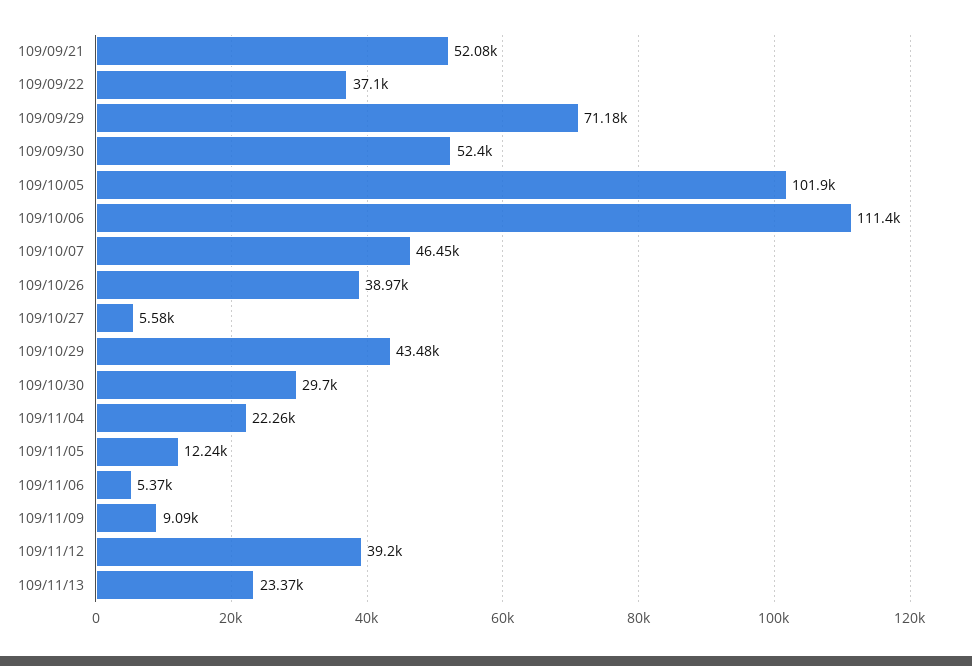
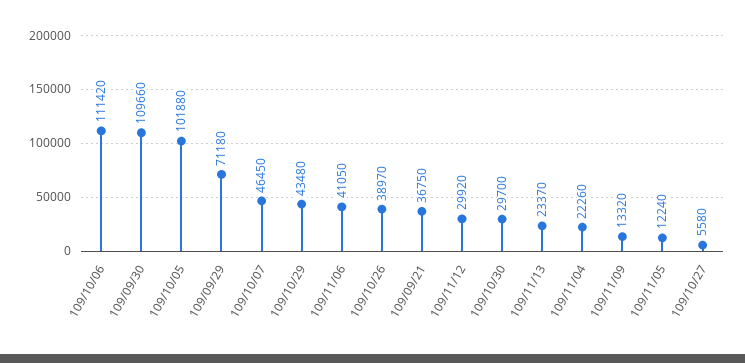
109/09/21: 52080 -> 36750
109/09/22: 37100 -> none
109/09/30: 52400 -> 109660
109/11/06: 5370 -> 41050
109/11/09: 9090 -> 13320
109/11/12: 39200 -> 29920

